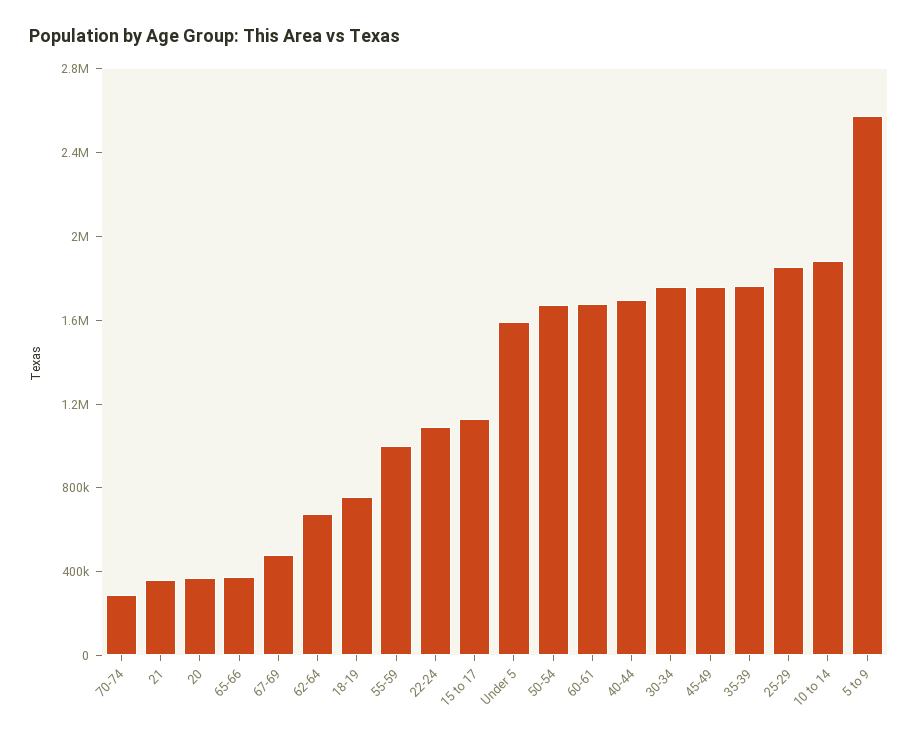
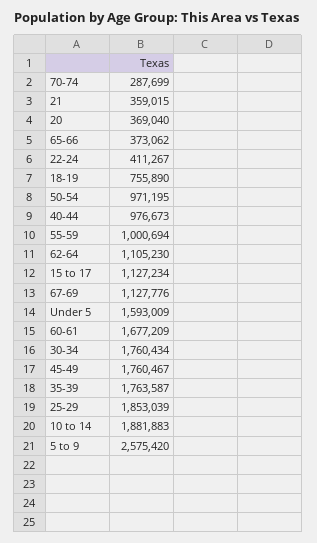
67-69: 500000 -> 1127776
62-64: 700000 -> 1105230
22-24: 1100000 -> 411267
50-54: 1700000 -> 971195
40-44: 1700000 -> 976673

